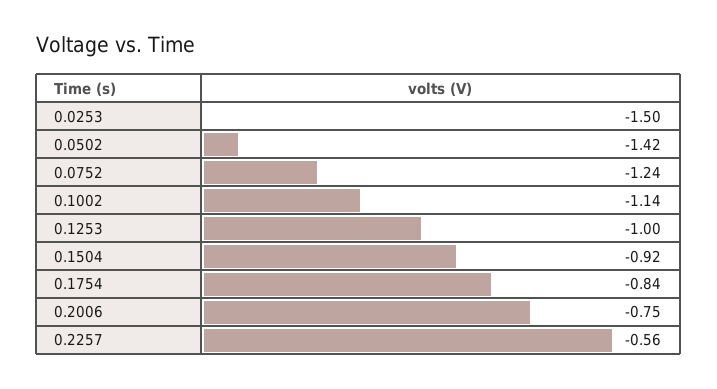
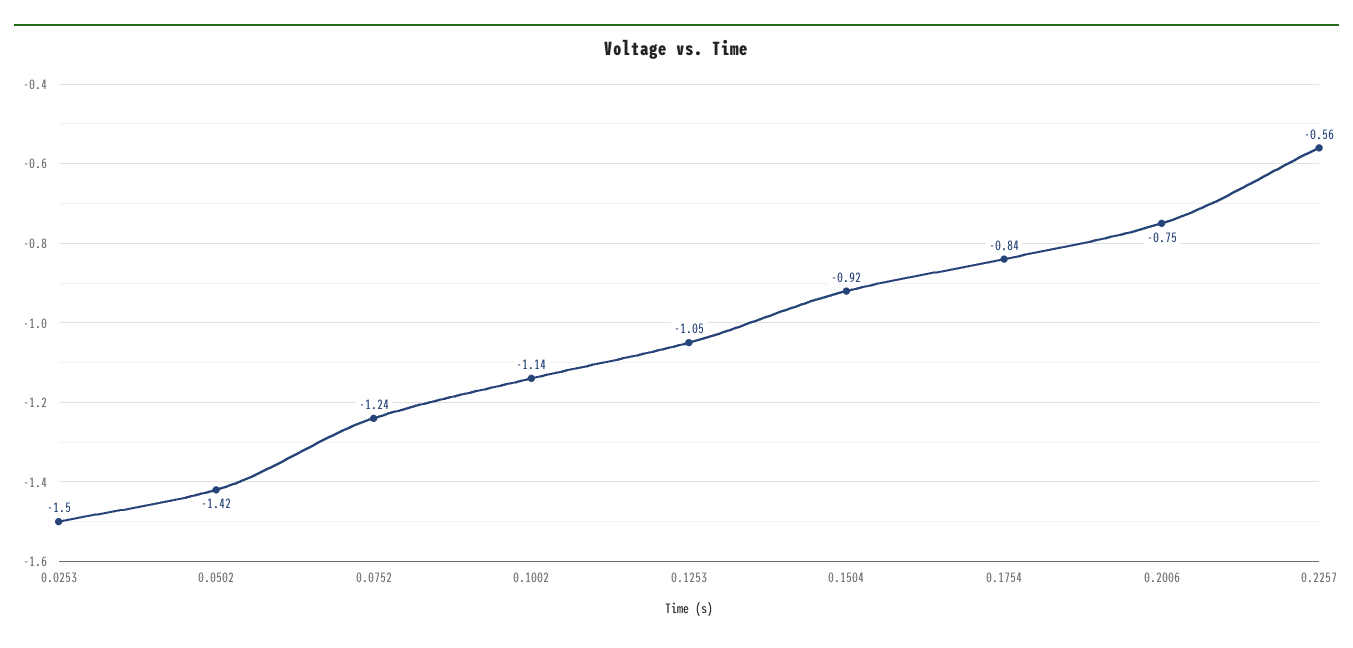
0.1253: -1 -> -1.05

